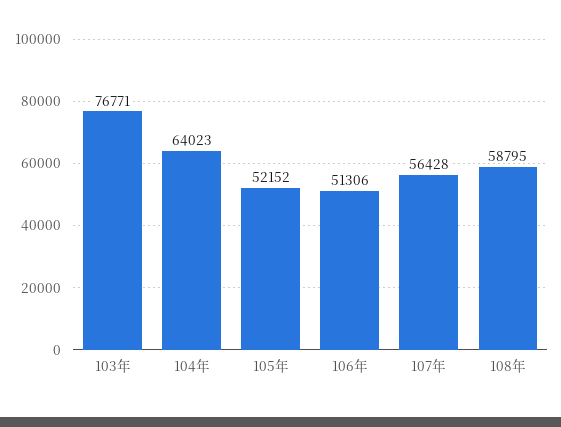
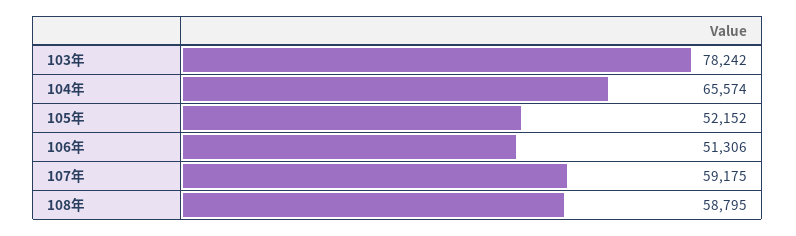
103年: 76771 -> 78242
104年: 64023 -> 65574
107年: 56428 -> 59175

